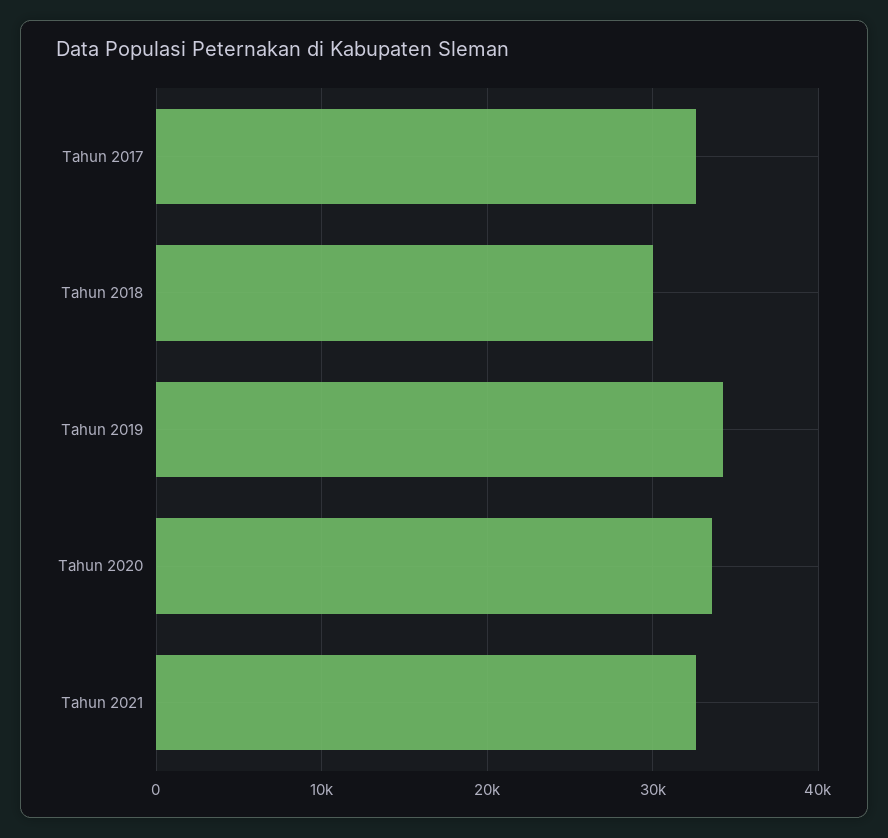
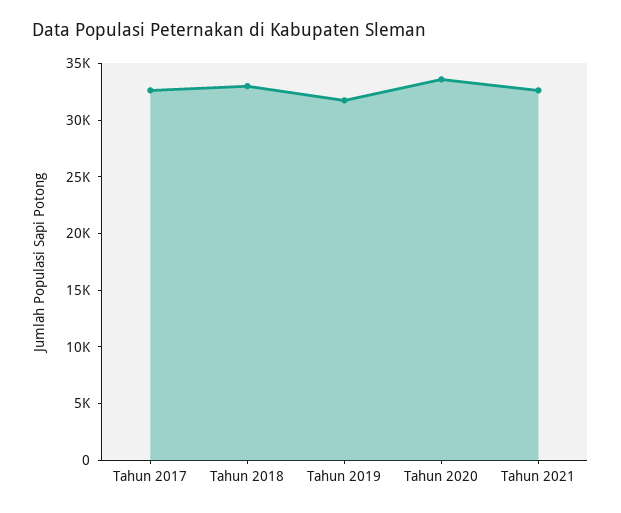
Tahun 2018: 30000 -> 33000
Tahun 2019: 34000 -> 32000

